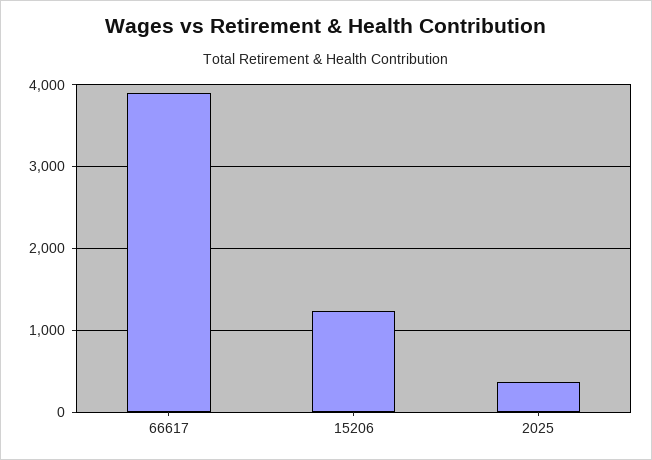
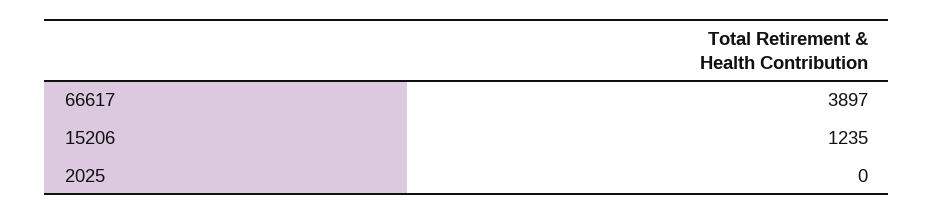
2025: 400 -> 0

